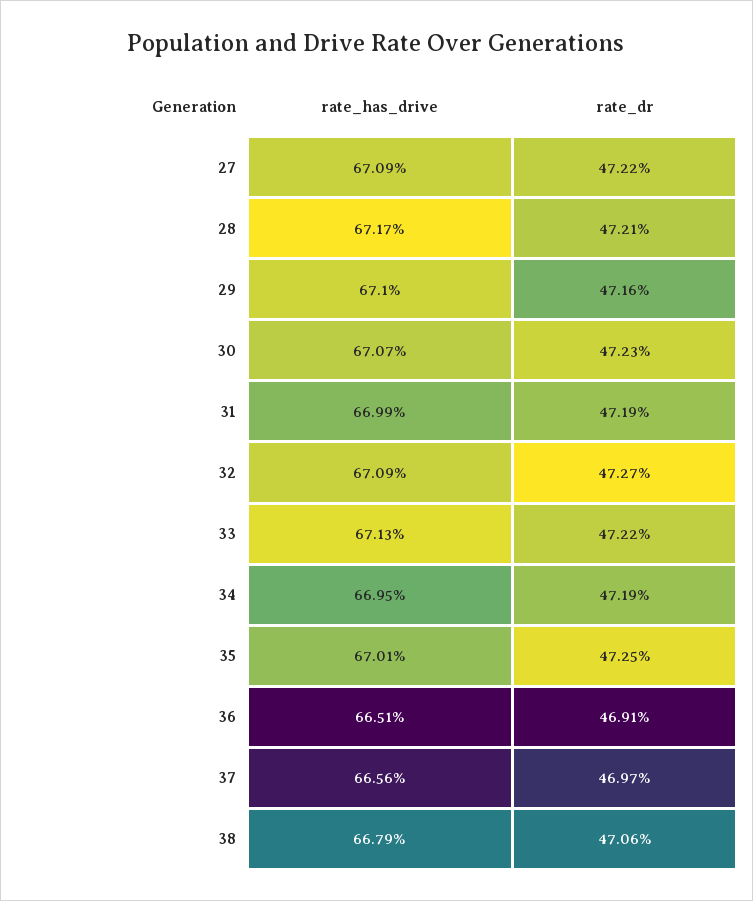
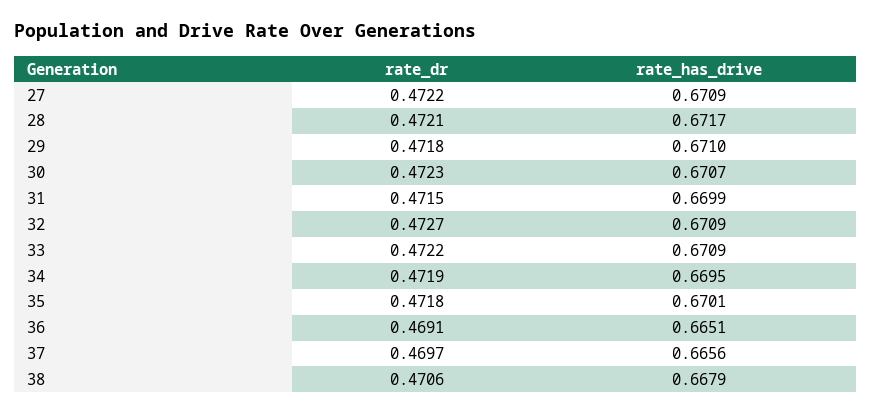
rate_dr, 29: 0.4716 -> 0.4718
rate_dr, 31: 0.4719 -> 0.4715
rate_has_drive, 33: 0.6713 -> 0.6709
rate_dr, 35: 0.4725 -> 0.4718

